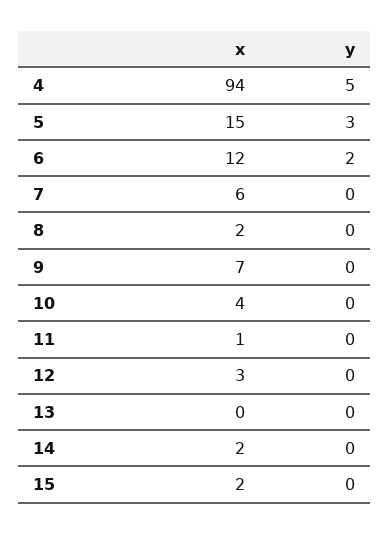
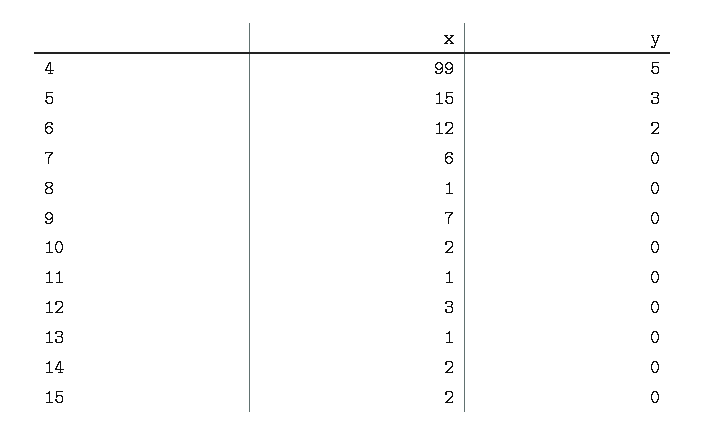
x, 4: 94 -> 99
x, 8: 2 -> 1
x, 10: 4 -> 2
x, 13: 0 -> 1

